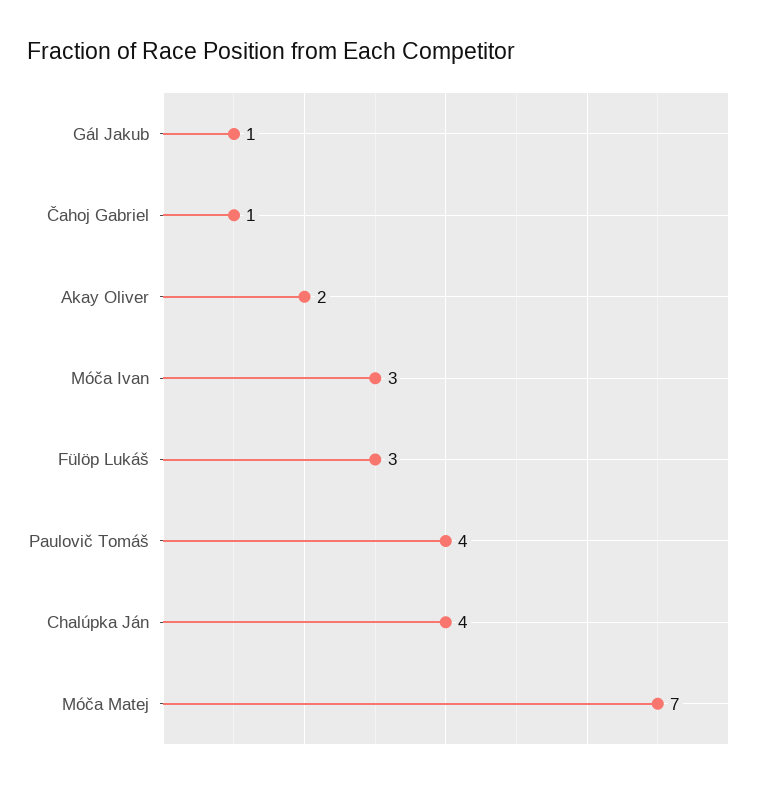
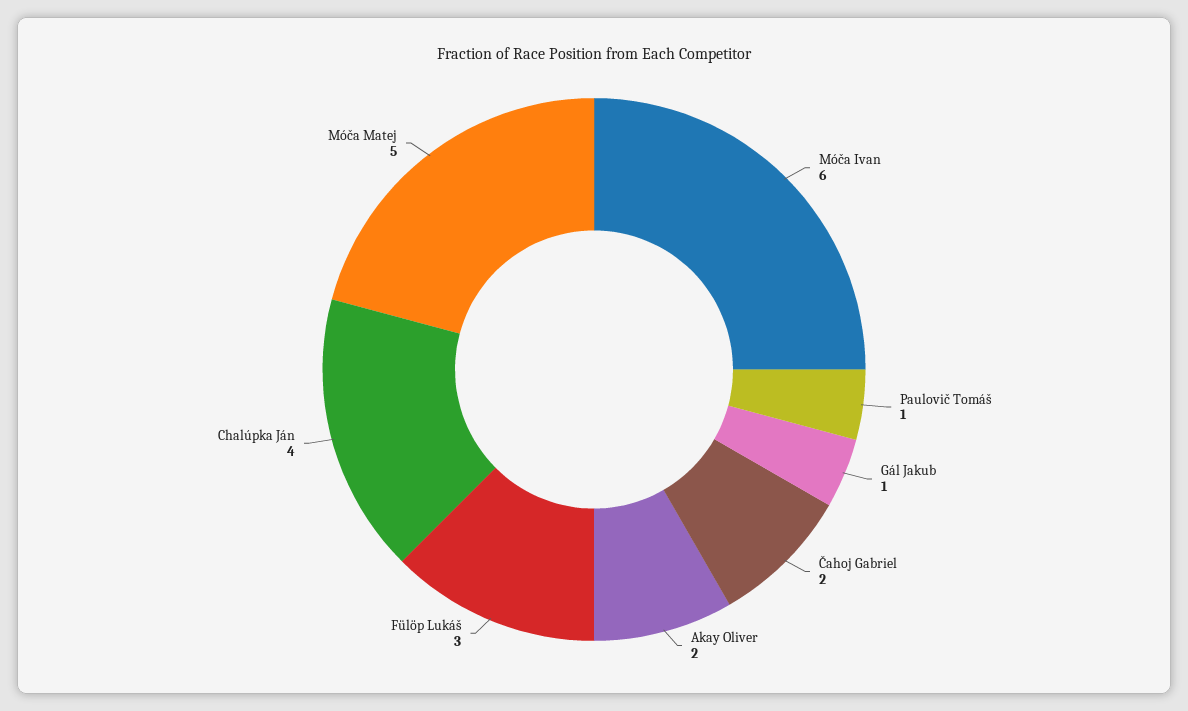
Čahoj Gabriel: 1 -> 2
Móča Ivan: 3 -> 6
Paulovič Tomáš: 4 -> 1
Móča Matej: 7 -> 5

